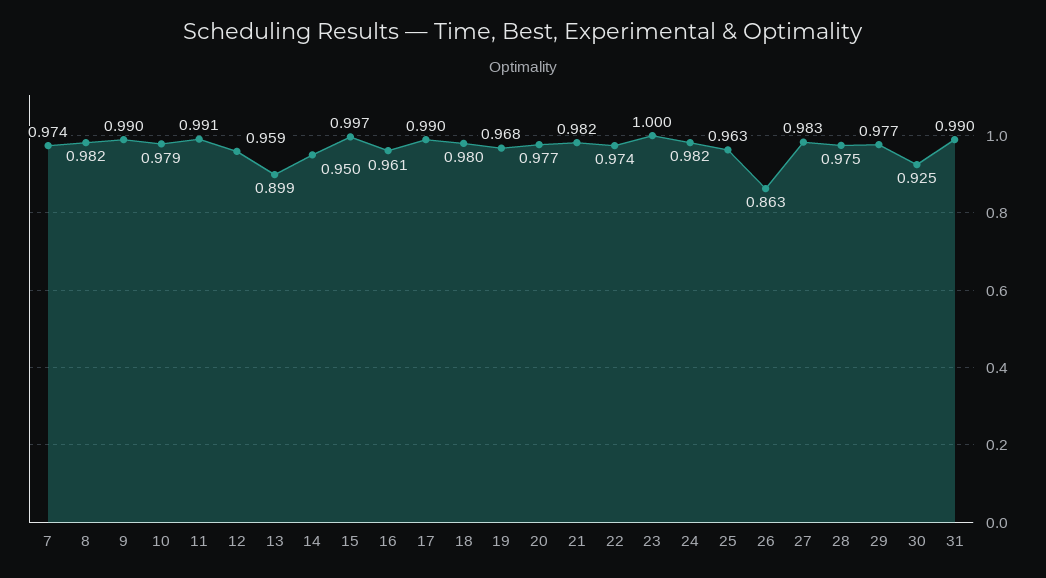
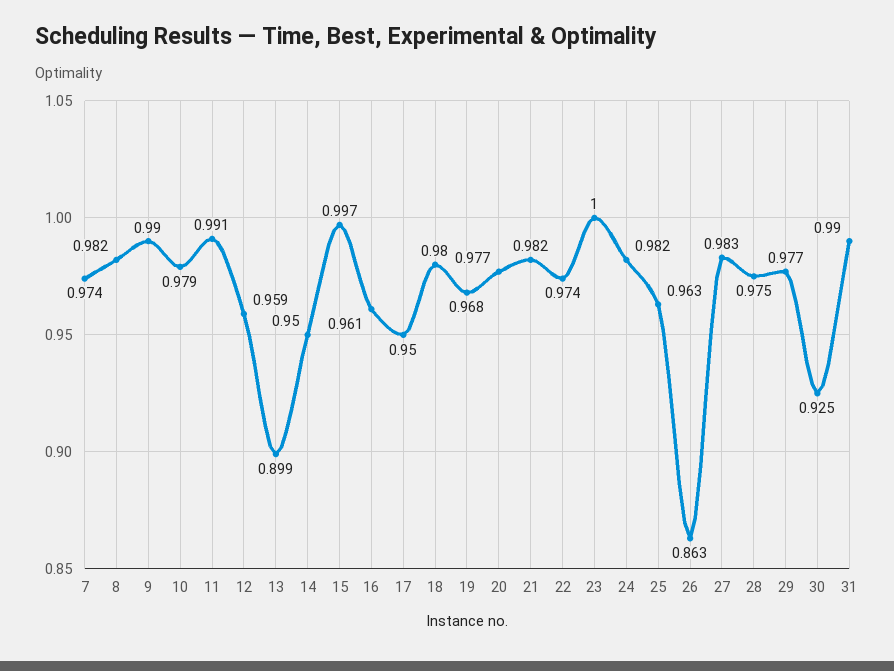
17: 0.99 -> 0.95

